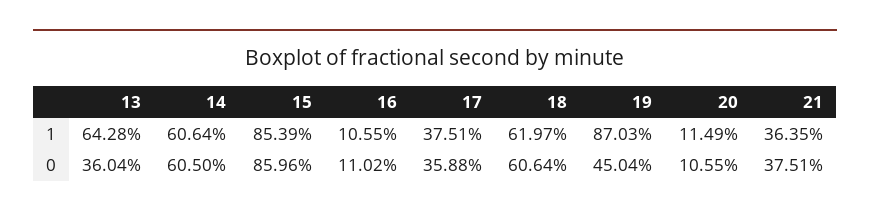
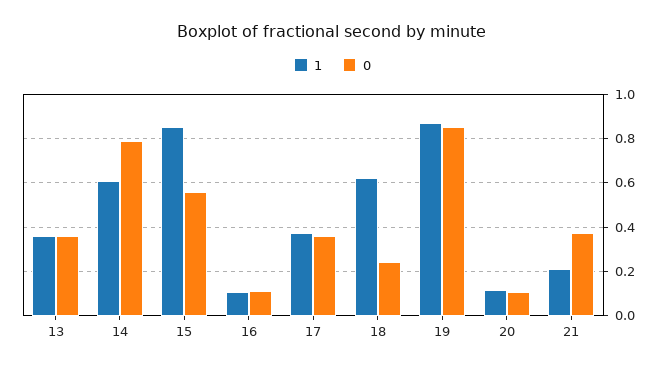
1, 13: 0.6428 -> 0.35
1, 21: 0.3635 -> 0.2
0, 14: 0.605 -> 0.8
0, 15: 0.8596 -> 0.55
0, 18: 0.6064 -> 0.25
0, 19: 0.4504 -> 0.85

